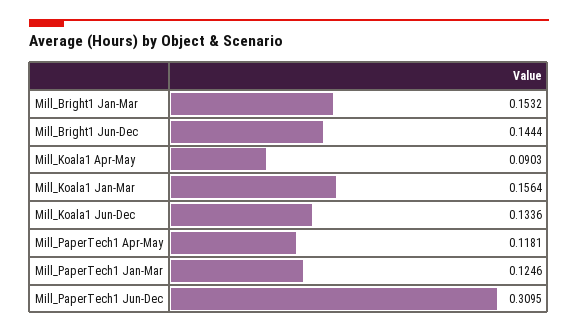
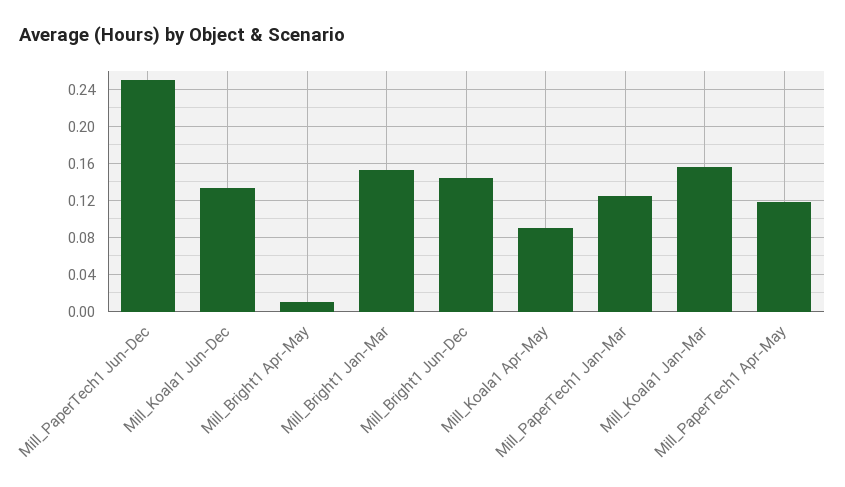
Mill_PaperTech1 Jun-Dec: 0.3095 -> 0.25
Mill_Bright1 Apr-May: none -> 0.01

